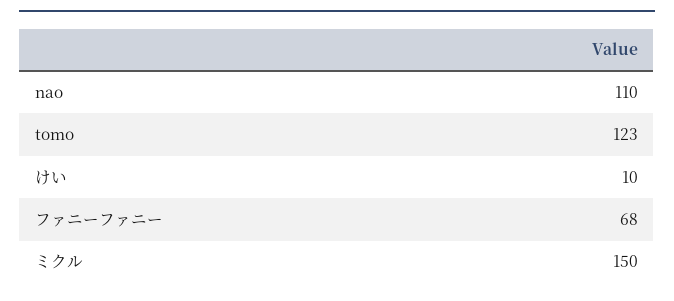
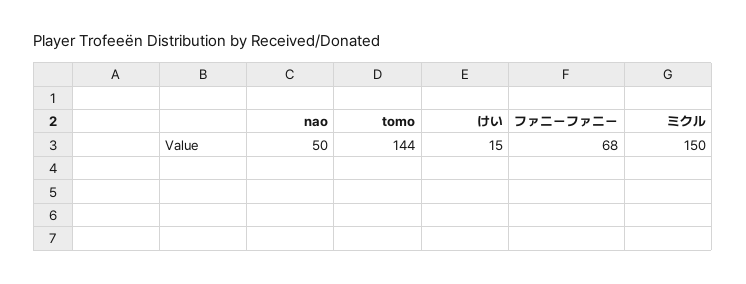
nao: 110 -> 50
tomo: 123 -> 144
けい: 10 -> 15

